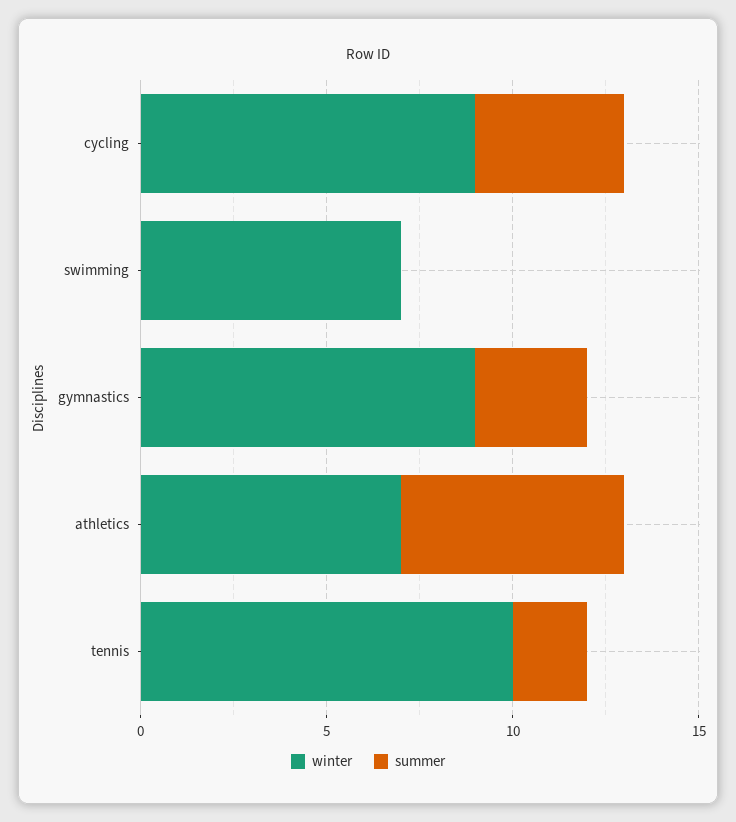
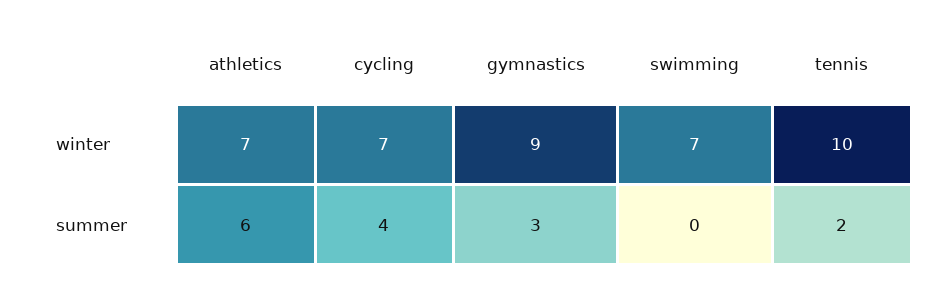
winter, cycling: 9 -> 7

